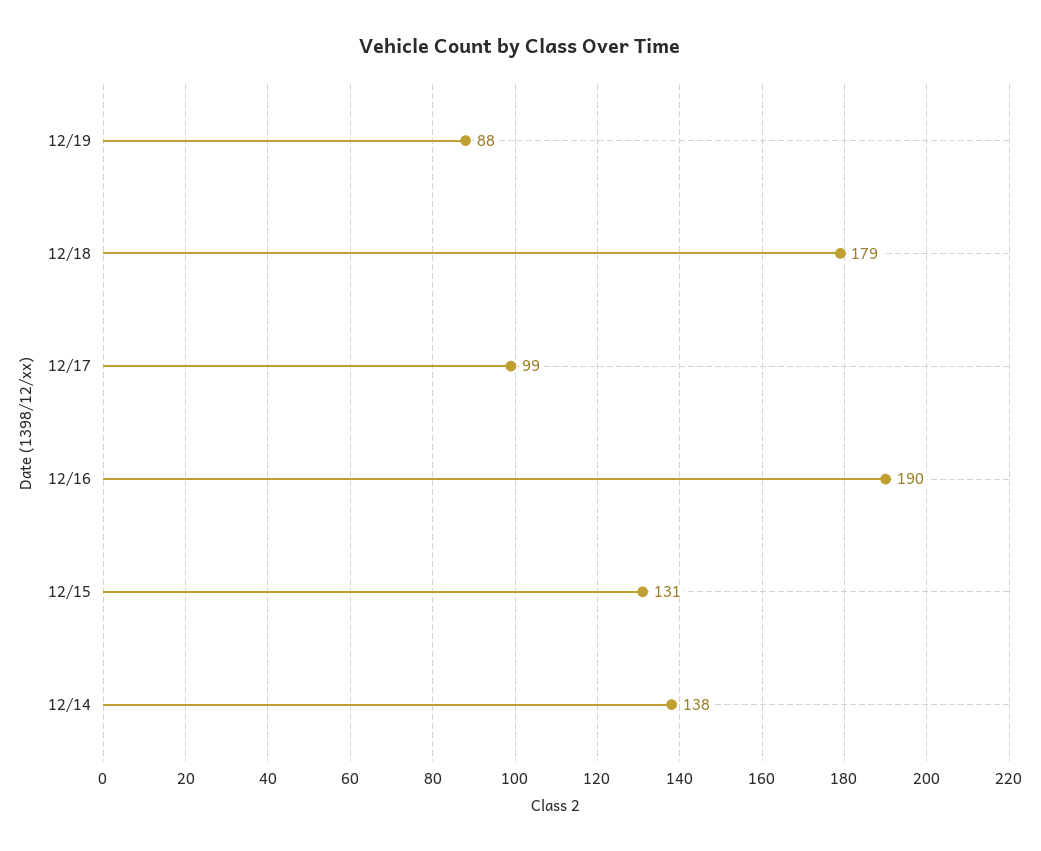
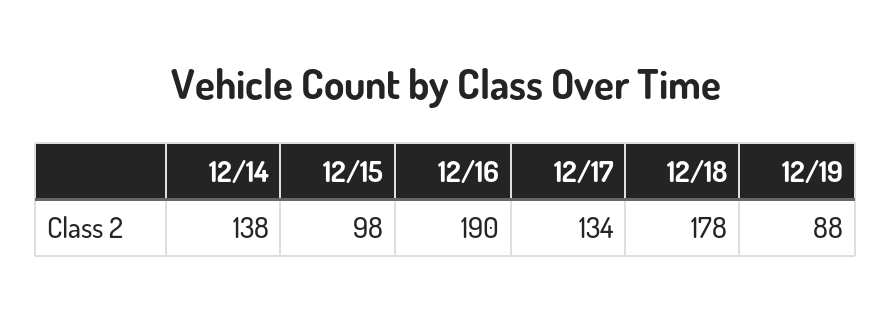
12/18: 179 -> 178
12/17: 99 -> 134
12/15: 131 -> 98

